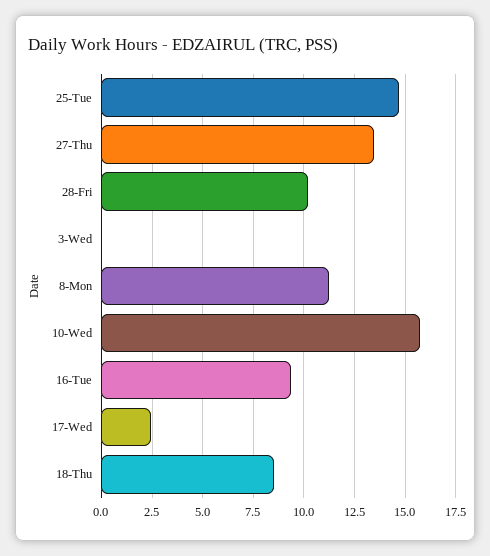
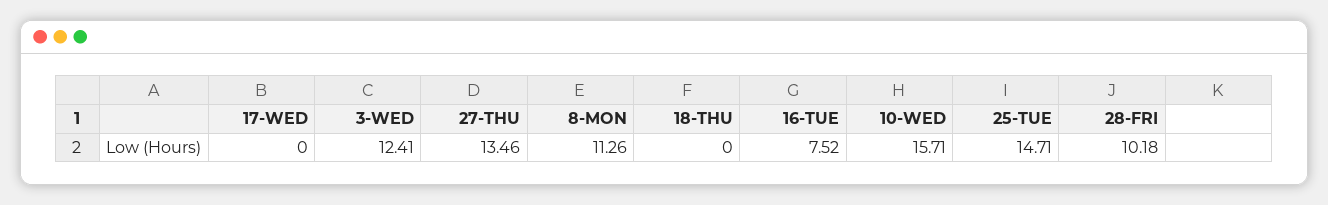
3-Wed: 0 -> 12.41
16-Tue: 9.5 -> 7.52
17-Wed: 2.5 -> 0
18-Thu: 8.5 -> 0

